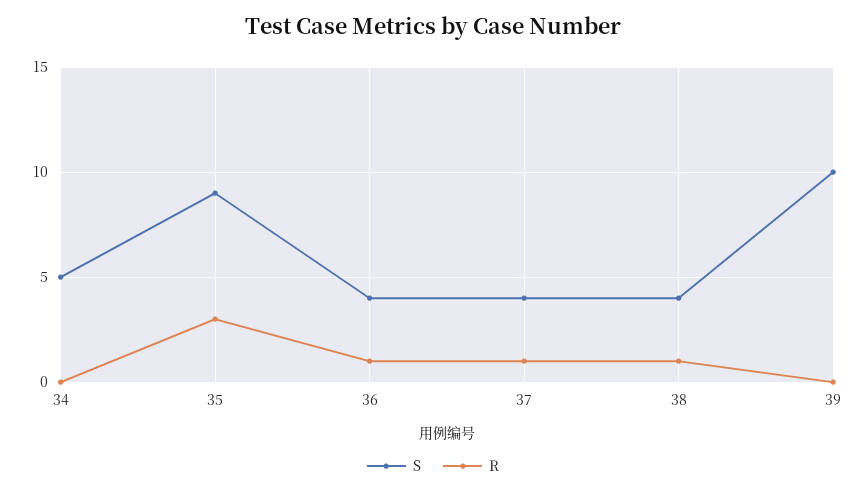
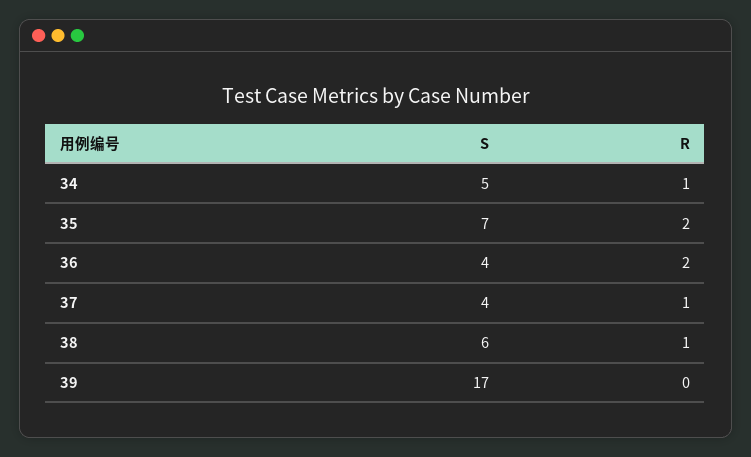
R, 34: 0 -> 1
S, 35: 9 -> 7
R, 35: 3 -> 2
R, 36: 1 -> 2
S, 38: 4 -> 6
S, 39: 10 -> 17

